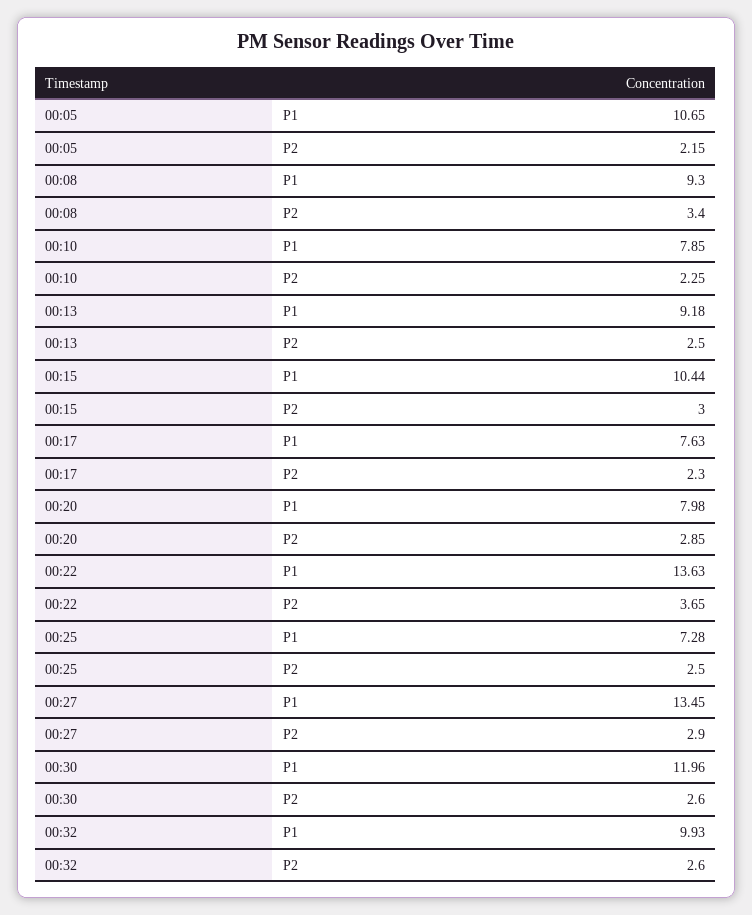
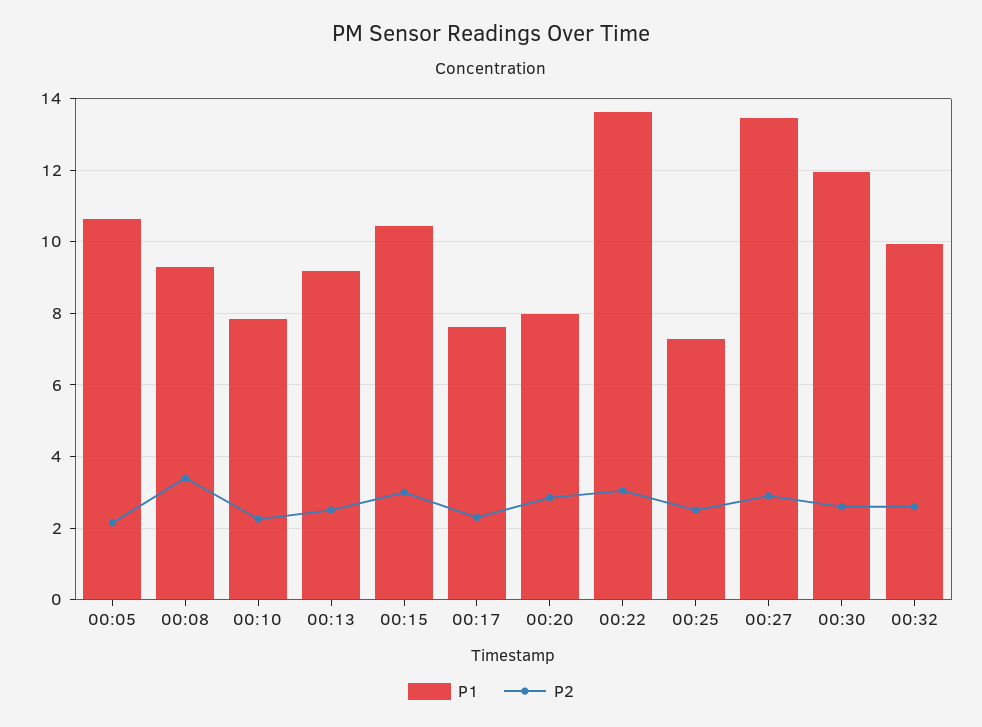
P2, 00:22: 3.65 -> 3

